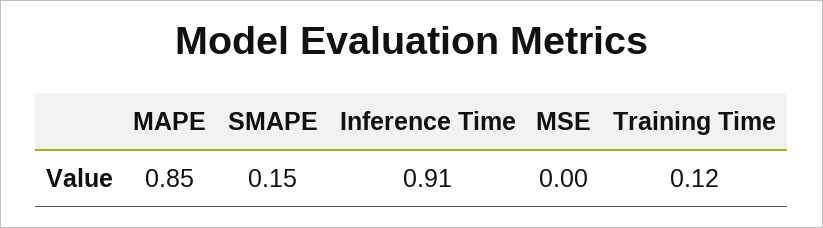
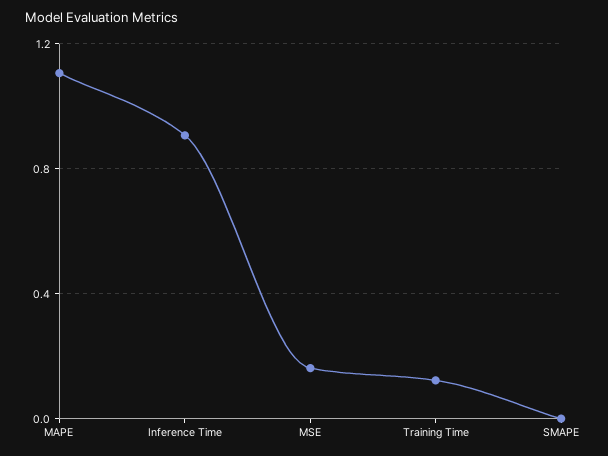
MAPE: 0.85 -> 1.1
SMAPE: 0.15 -> 0
MSE: 0 -> 0.15

